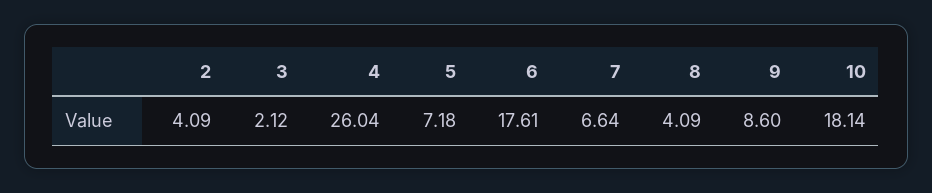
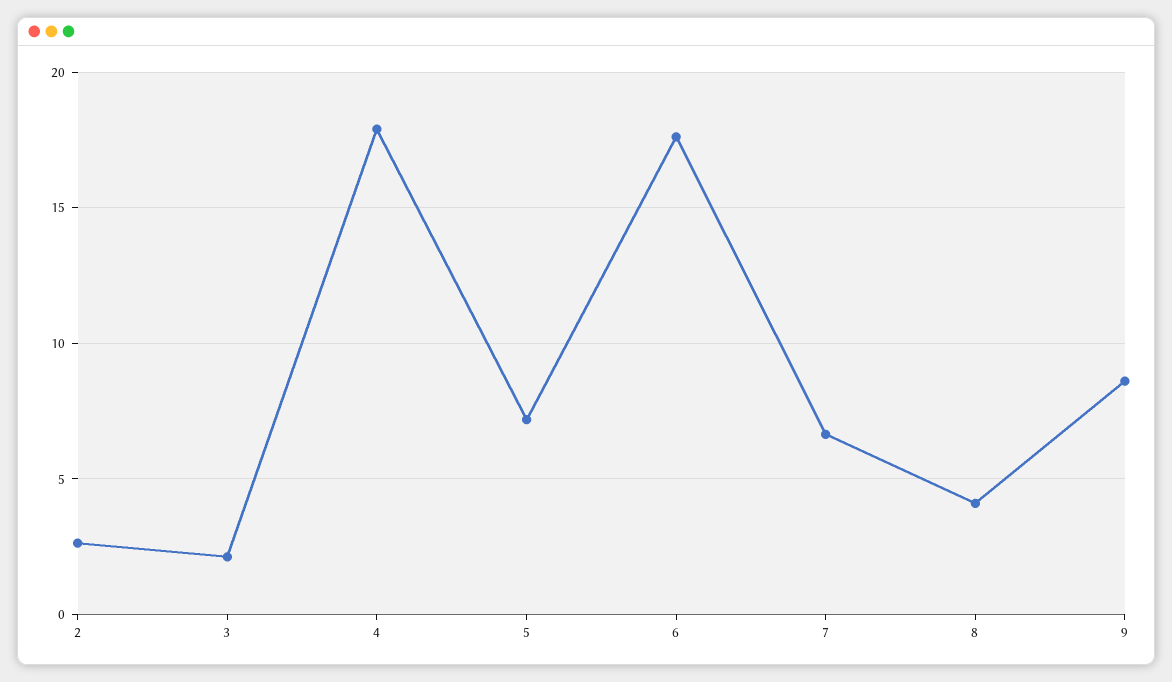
2: 4.09 -> 2.5
4: 26.04 -> 18
10: 18.14 -> none

